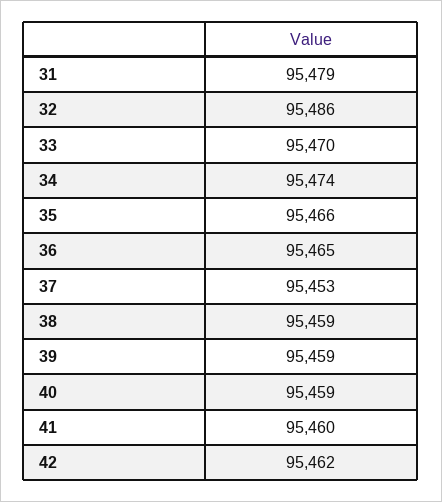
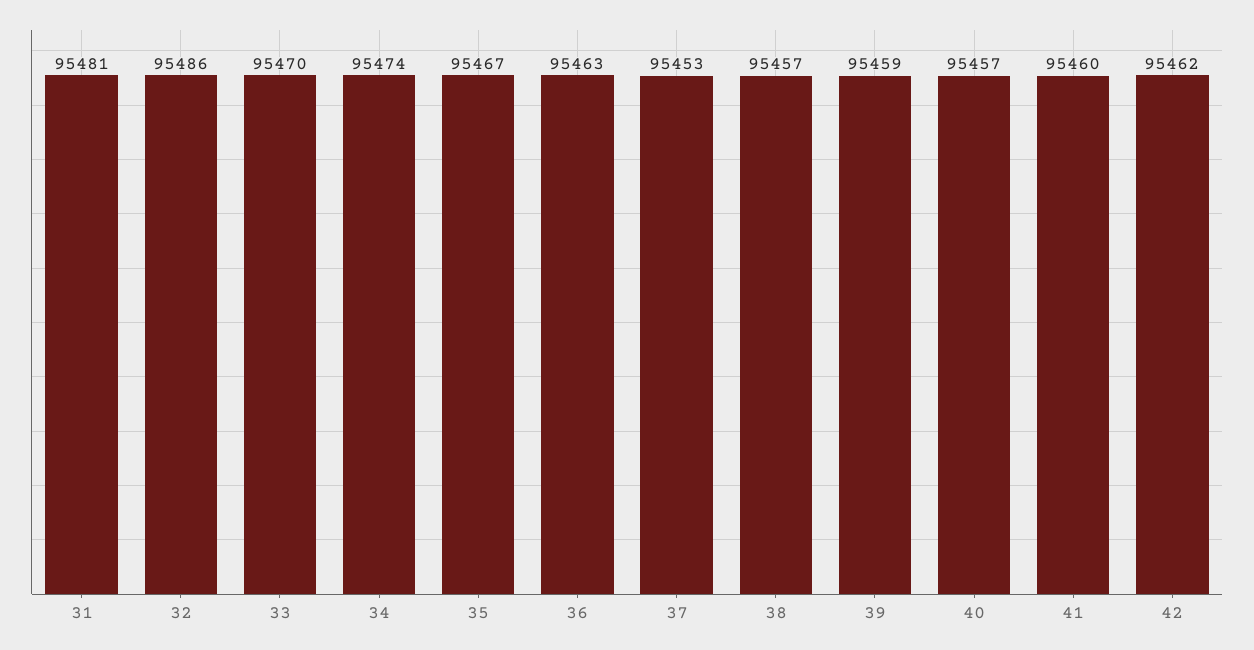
31: 95479 -> 95481
35: 95466 -> 95467
36: 95465 -> 95463
38: 95459 -> 95457
40: 95459 -> 95457

